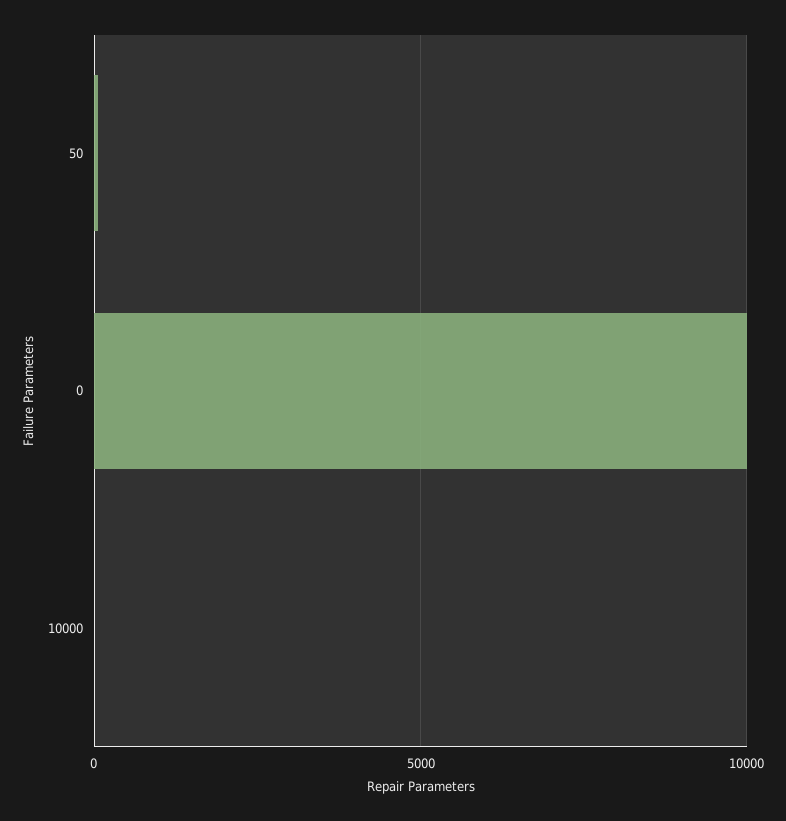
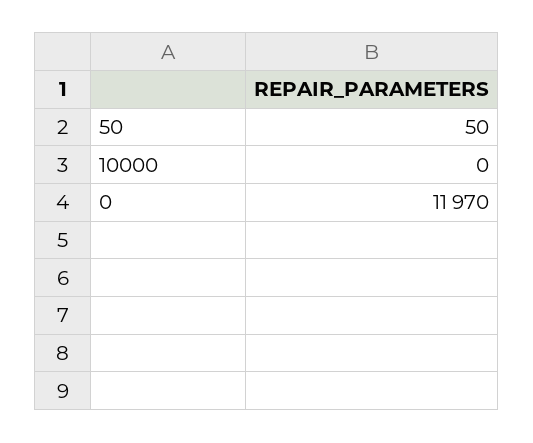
0: 10000 -> 11970

